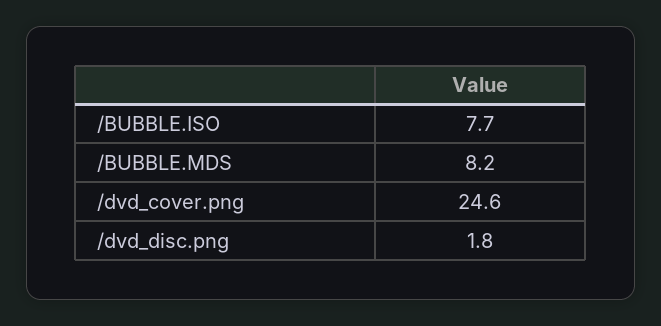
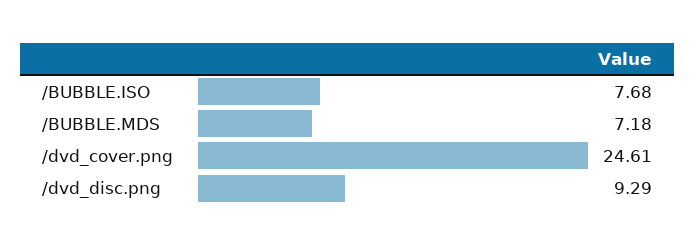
/BUBBLE.MDS: 8.2 -> 7.18
/dvd_disc.png: 1.8 -> 9.29

